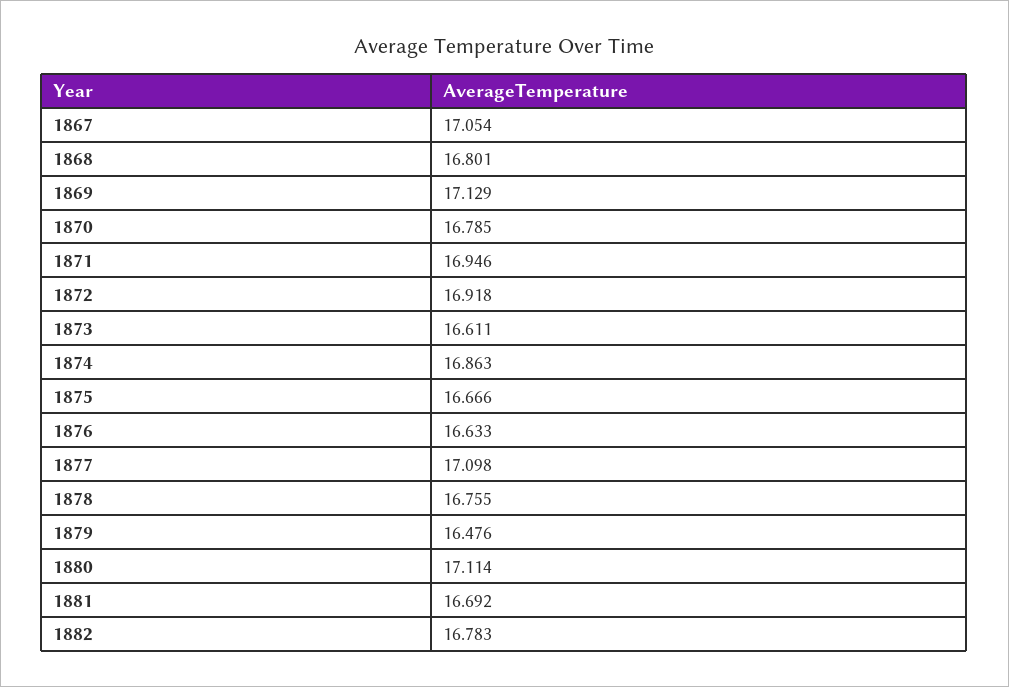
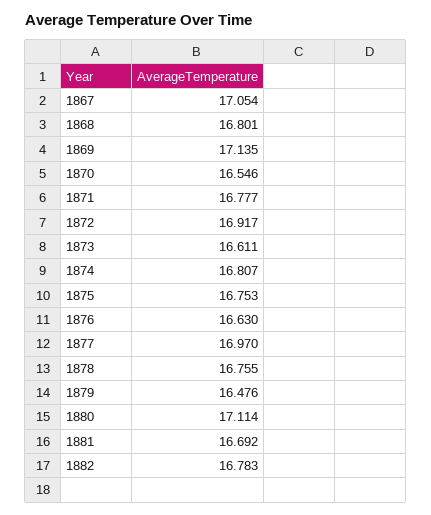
1869: 17.129 -> 17.135
1870: 16.785 -> 16.546
1871: 16.946 -> 16.777
1872: 16.918 -> 16.917
1874: 16.863 -> 16.807
1875: 16.666 -> 16.753
1876: 16.633 -> 16.63
1877: 17.098 -> 16.97

